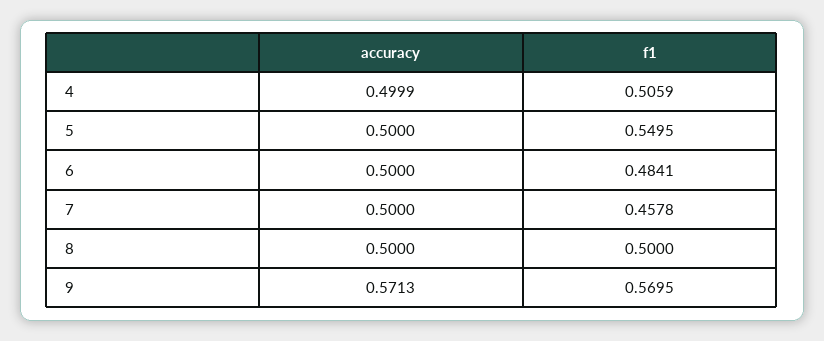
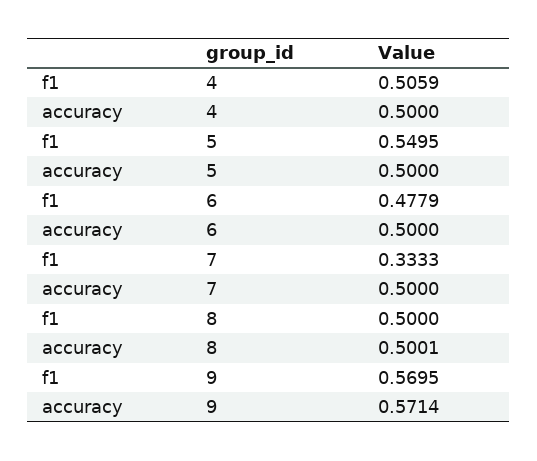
accuracy, 4: 0.4999 -> 0.5
f1, 6: 0.4841 -> 0.4779
f1, 7: 0.4578 -> 0.3333
accuracy, 8: 0.5 -> 0.5001
accuracy, 9: 0.5713 -> 0.5714

